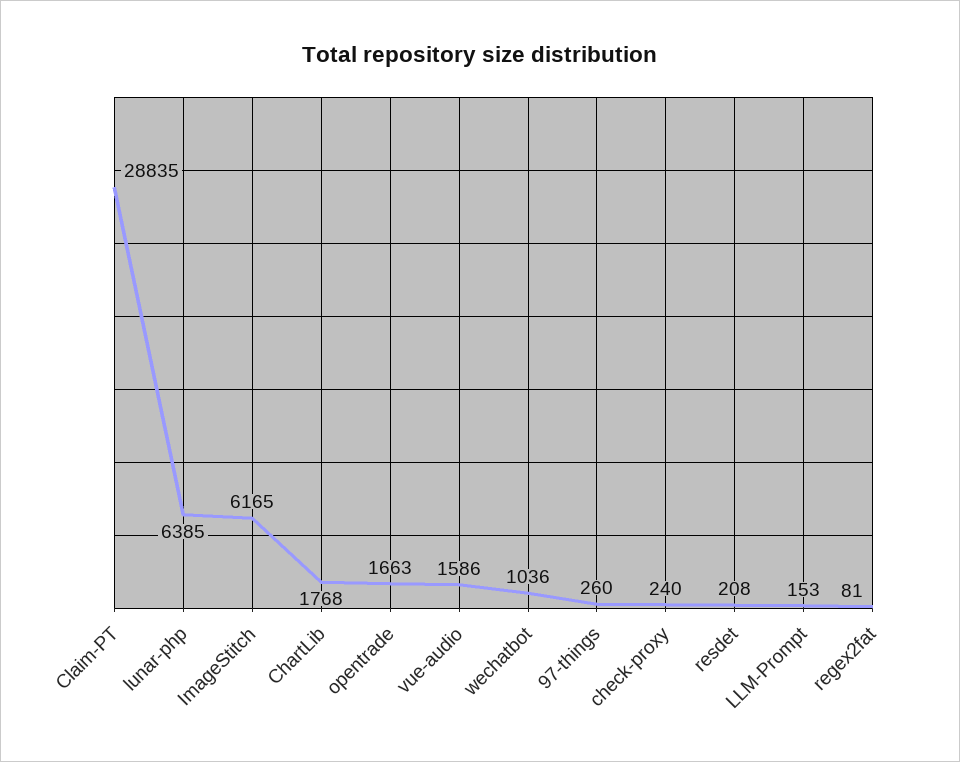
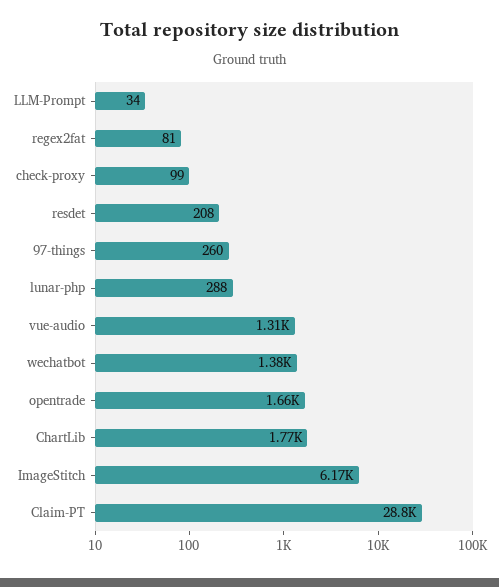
lunar-php: 6385 -> 288
vue-audio: 1586 -> 1310
wechatbot: 1036 -> 1380
check-proxy: 240 -> 99
LLM-Prompt: 153 -> 34

